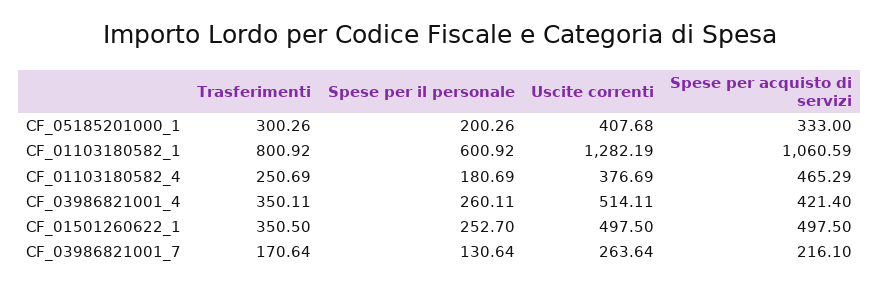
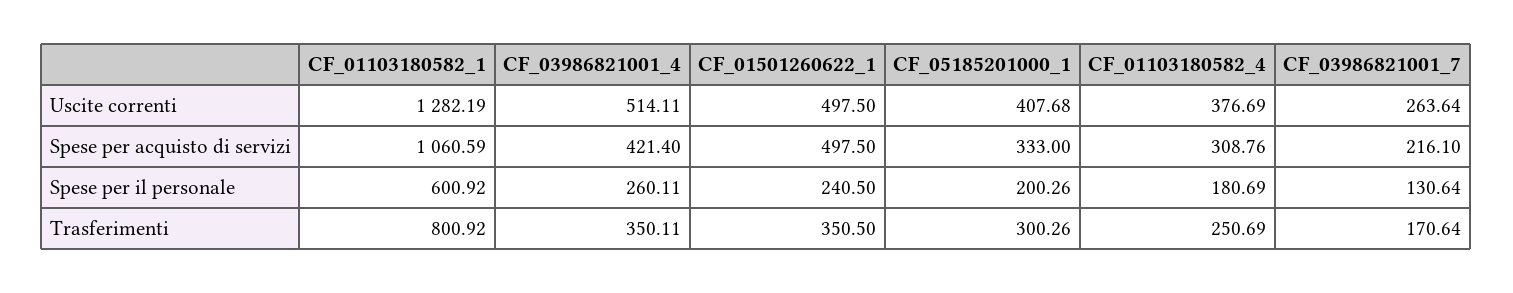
Spese per acquisto di servizi, CF_01103180582_4: 465.29 -> 308.76
Spese per il personale, CF_01501260622_1: 252.7 -> 240.5

